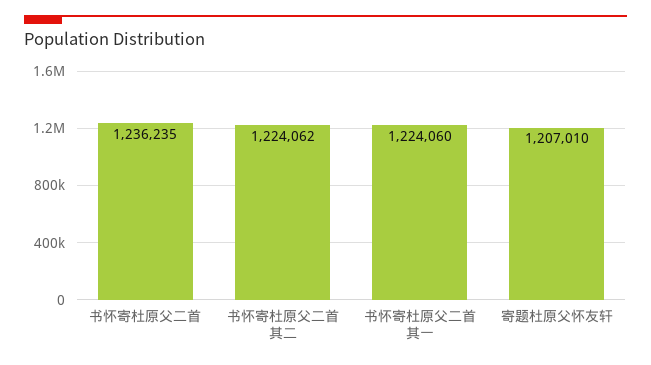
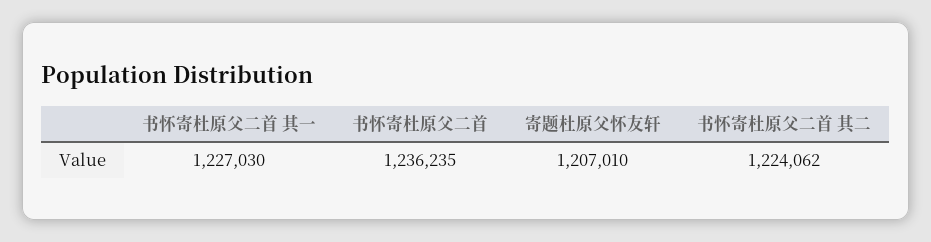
书怀寄杜原父二首 其一: 1224060 -> 1227030

